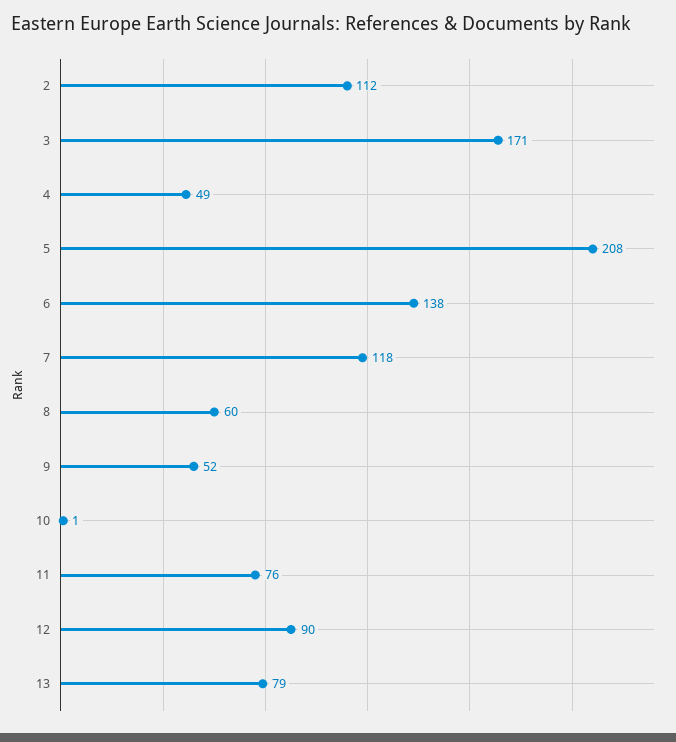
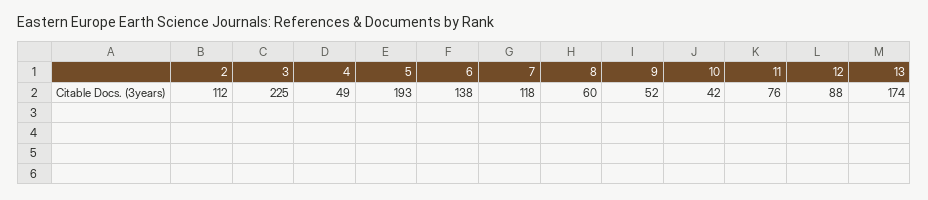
3: 171 -> 225
5: 208 -> 193
10: 1 -> 42
12: 90 -> 88
13: 79 -> 174

